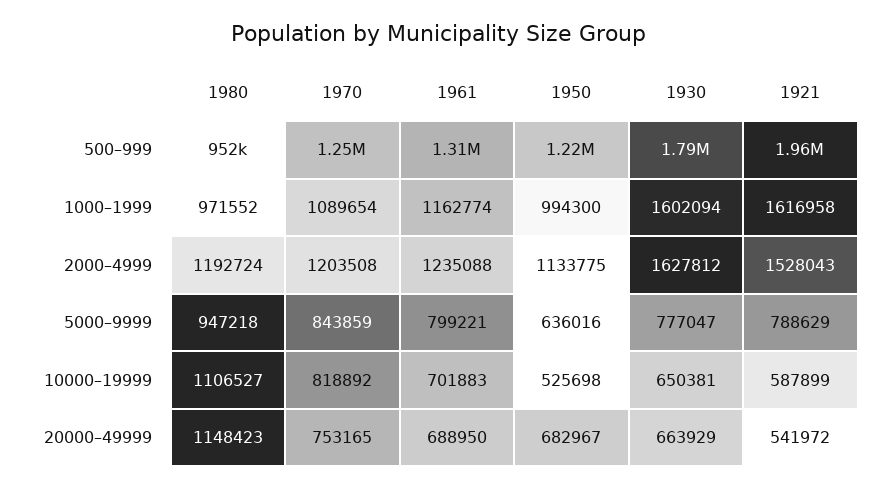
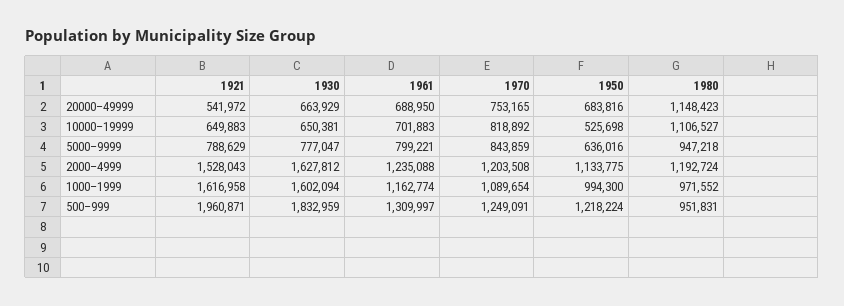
1930, 500–999: 1790000 -> 1832959
1921, 10000–19999: 587899 -> 649883
1950, 20000–49999: 682967 -> 683816

